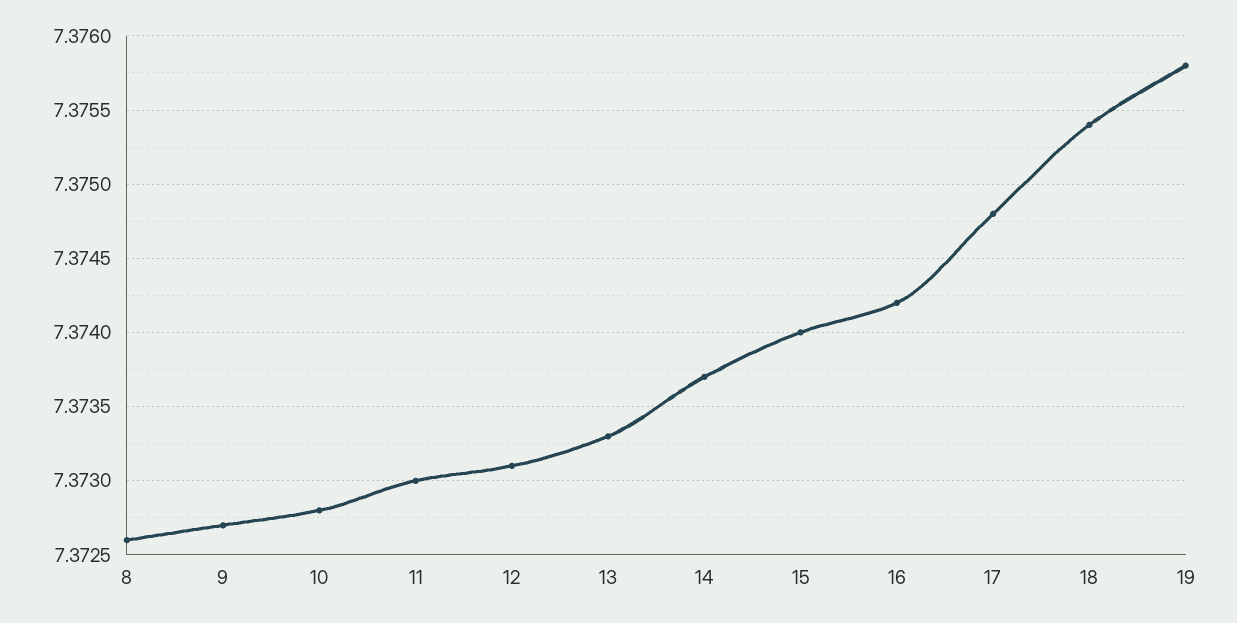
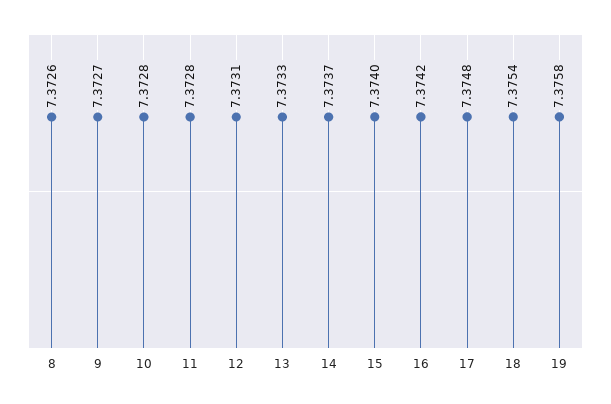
11: 7.373 -> 7.3728

